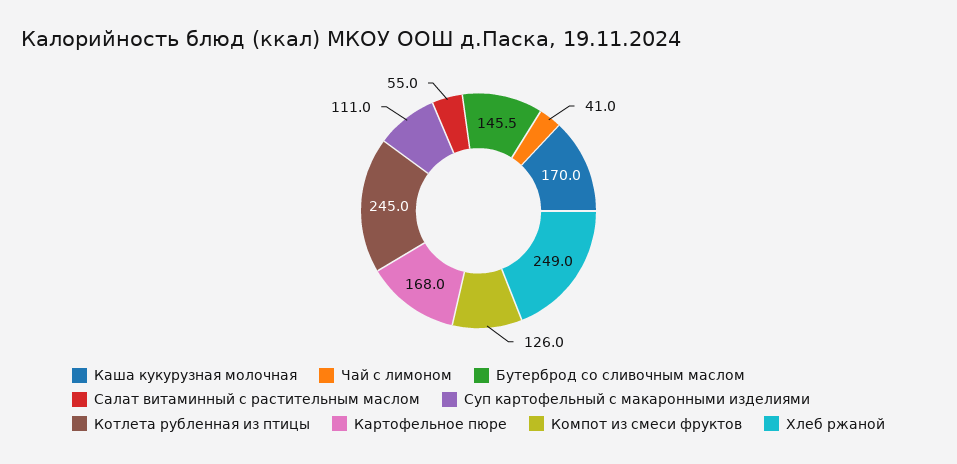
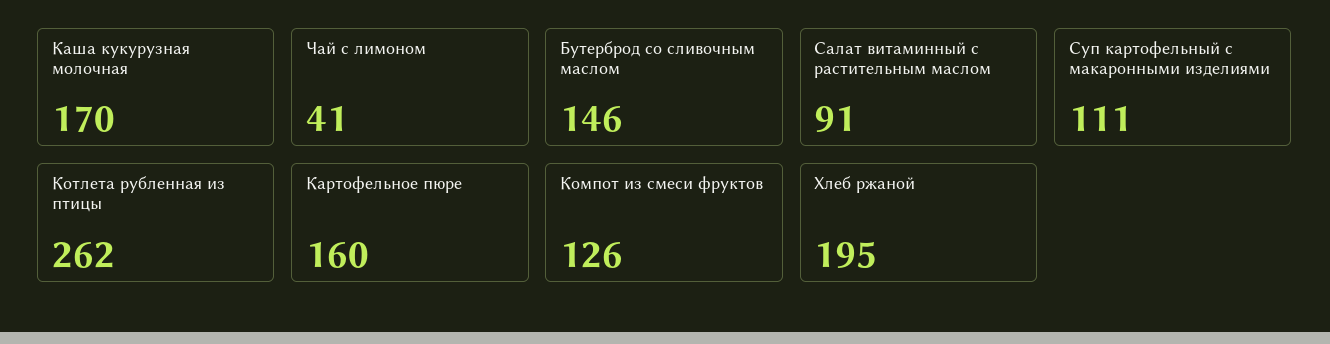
Салат витаминный с растительным маслом: 55 -> 91
Котлета рубленная из птицы: 245 -> 262
Картофельное пюре: 168 -> 160
Хлеб ржаной: 249 -> 195

